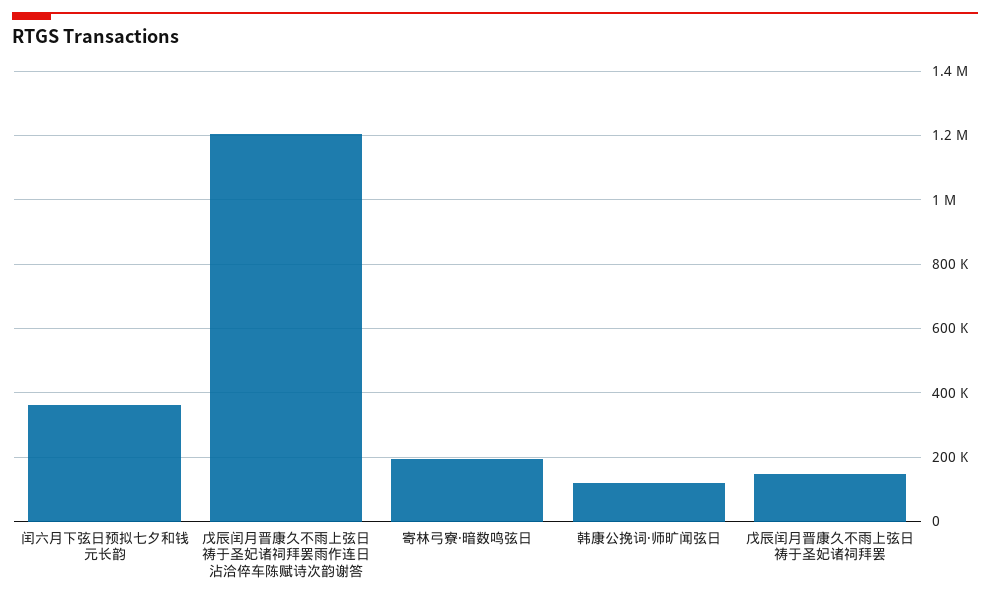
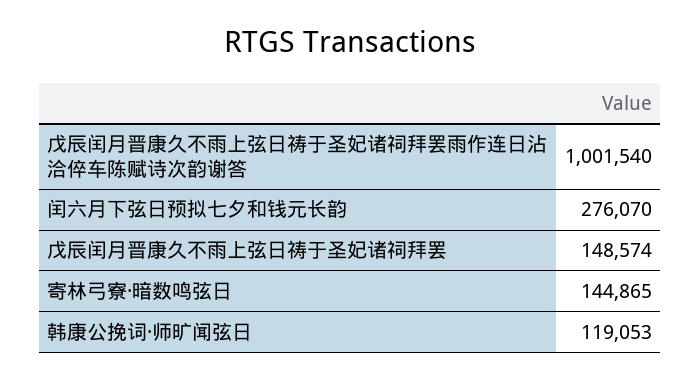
闰六月下弦日预拟七夕和钱元长韵: 360000 -> 276070
戊辰闰月晋康久不雨上弦日祷于圣妃诸祠拜罢雨作连日沾洽倅车陈赋诗次韵谢答: 1200000 -> 1001540
寄林弓寮·暗数鸣弦日: 200000 -> 144865

